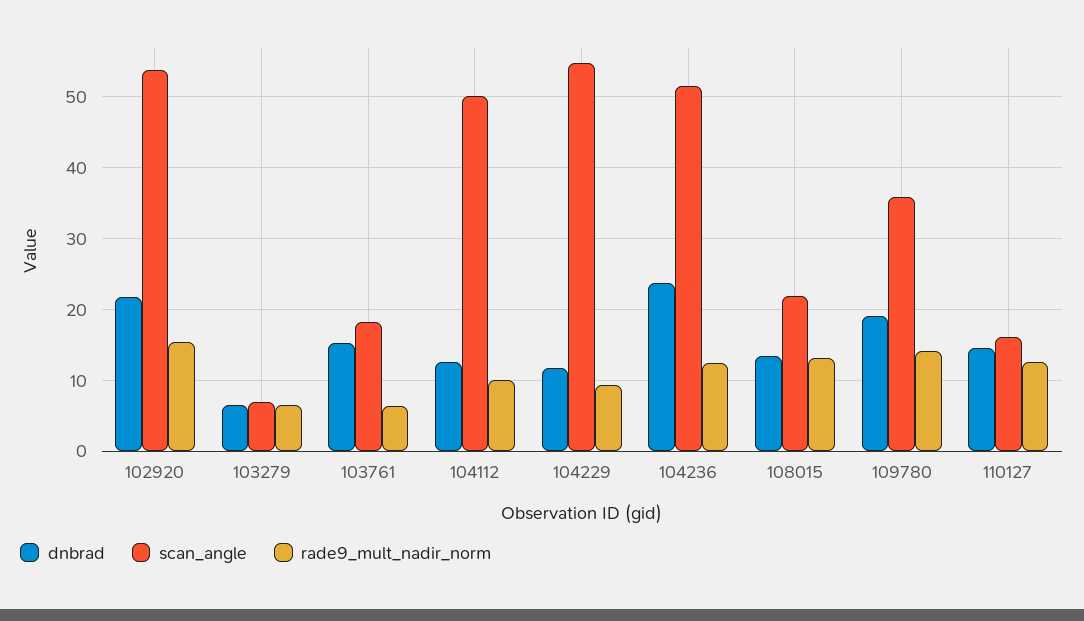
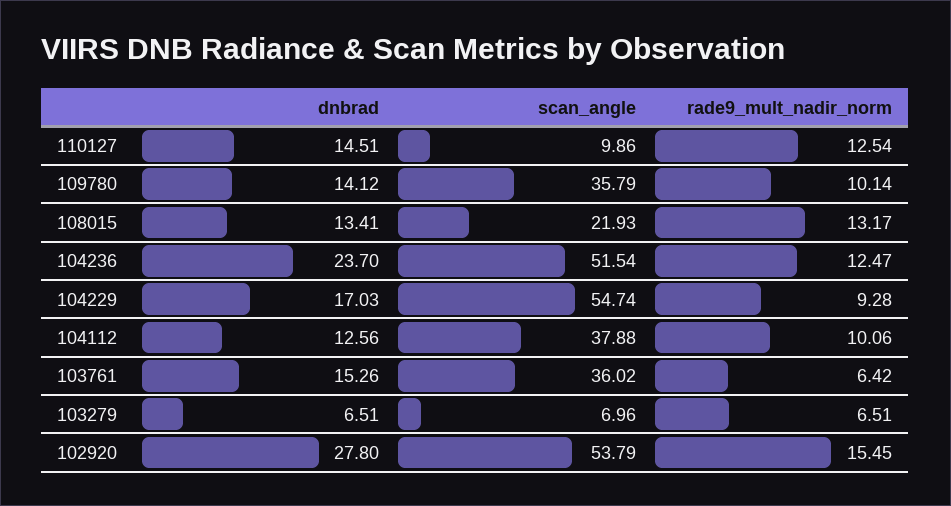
dnbrad, 102920: 22 -> 27.8
scan_angle, 103761: 18 -> 36.02
scan_angle, 104112: 50 -> 37.88
dnbrad, 104229: 12 -> 17.03
dnbrad, 109780: 19 -> 14.12
rade9_mult_nadir_norm, 109780: 14 -> 10.14
scan_angle, 110127: 16 -> 9.86

